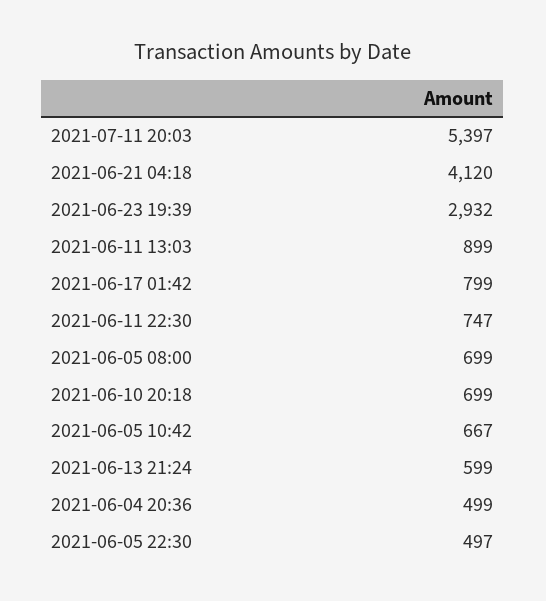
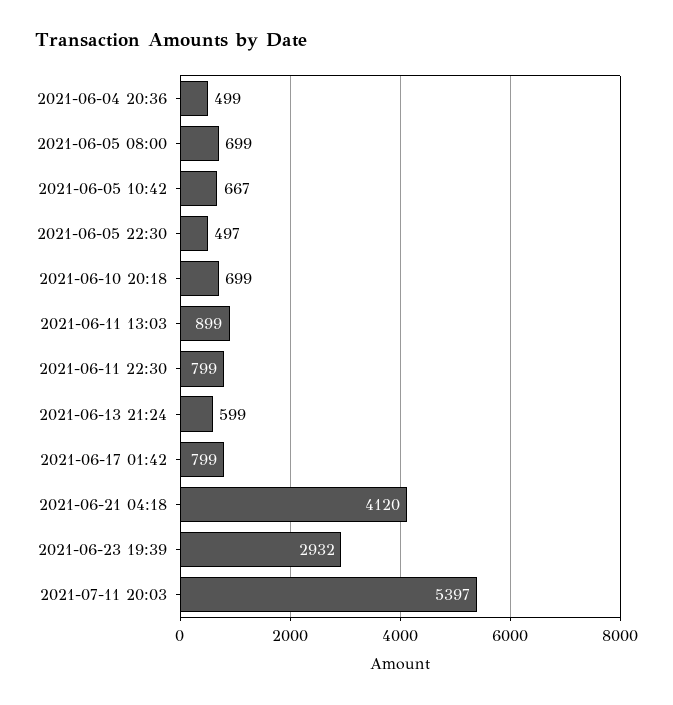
2021-06-11 22:30: 747 -> 799

